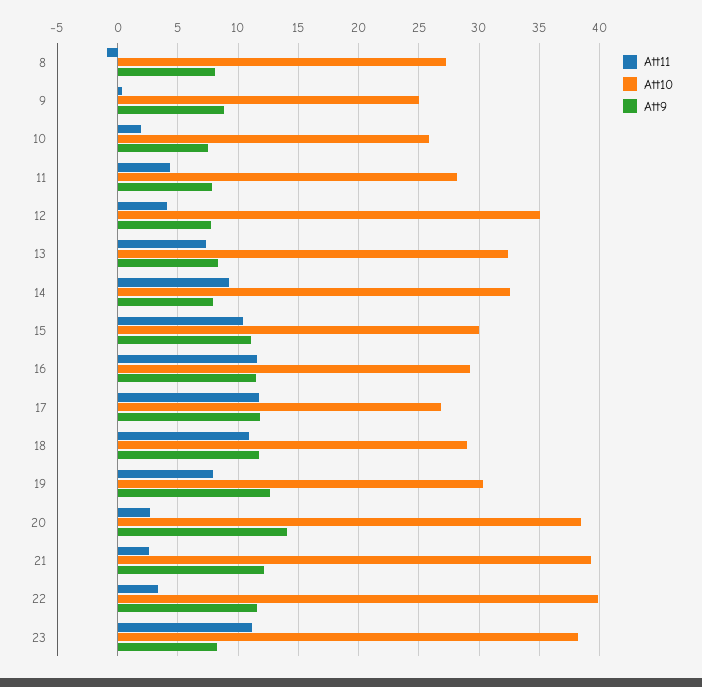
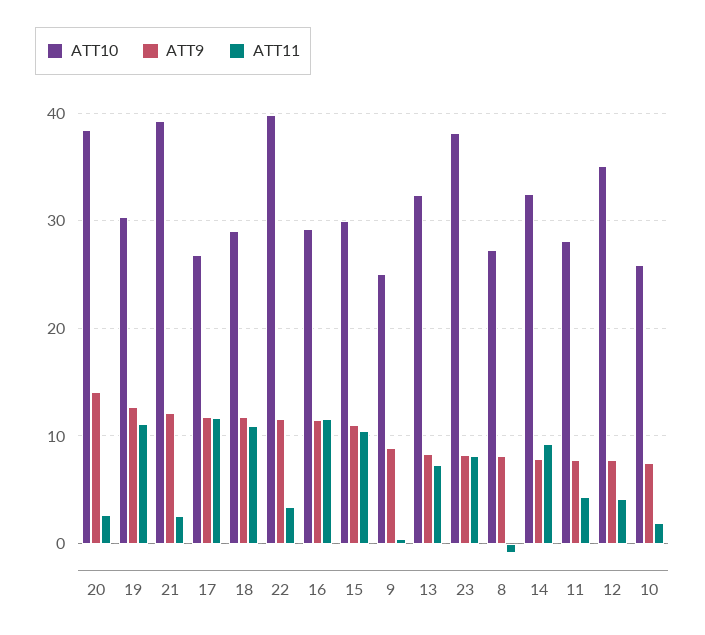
Att11, 19: 8 -> 11
Att11, 23: 11 -> 8

